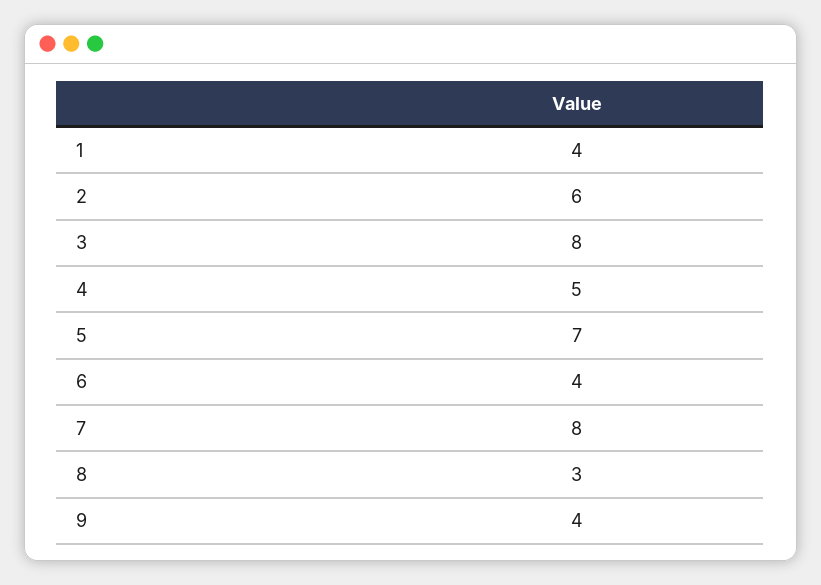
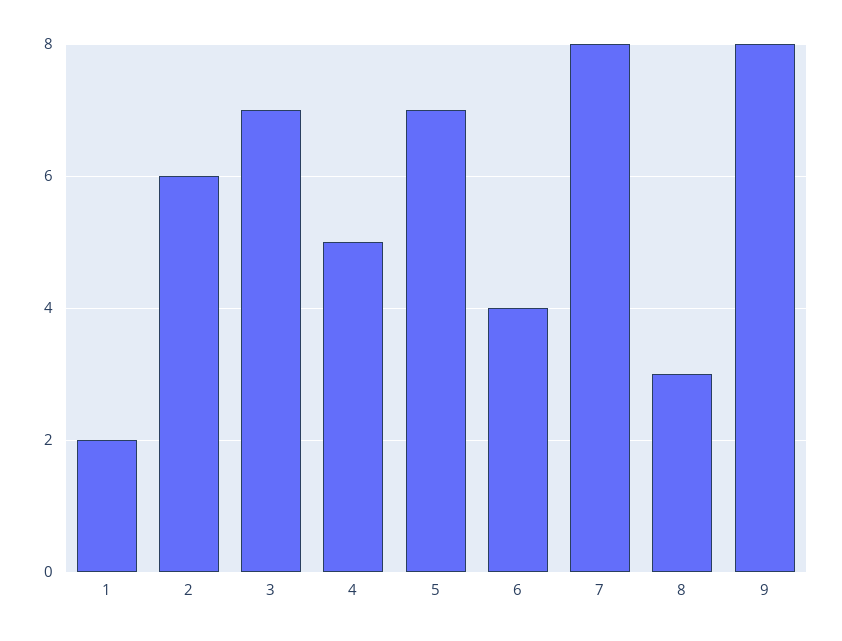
1: 4 -> 2
3: 8 -> 7
9: 4 -> 8

